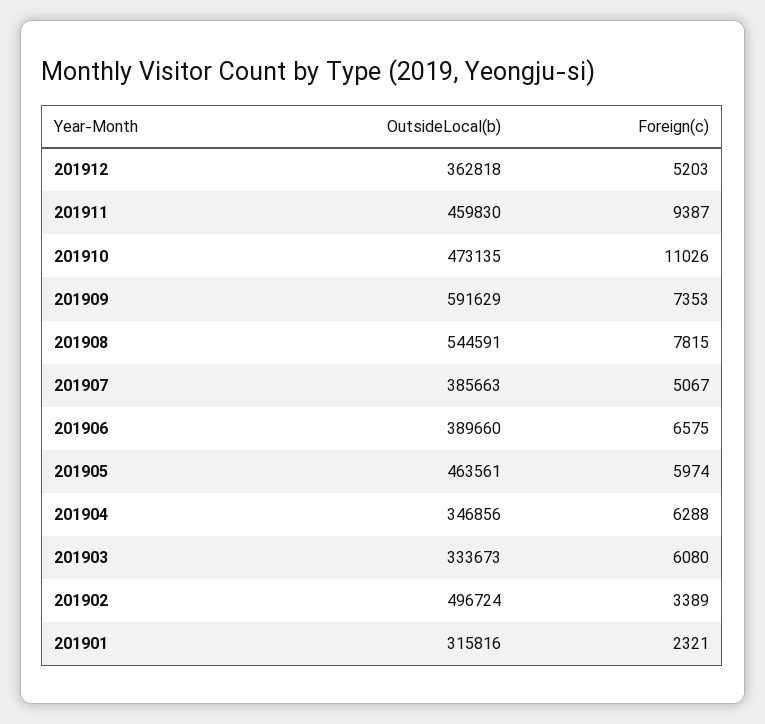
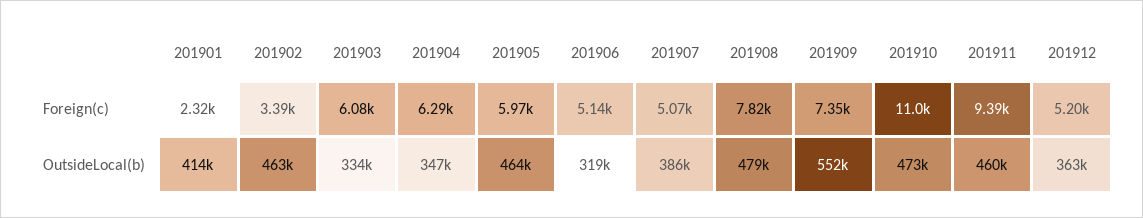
OutsideLocal(b), 201909: 591629 -> 552000
OutsideLocal(b), 201908: 544591 -> 479000
OutsideLocal(b), 201906: 389660 -> 319000
Foreign(c), 201906: 6575 -> 5140
OutsideLocal(b), 201902: 496724 -> 463000
OutsideLocal(b), 201901: 315816 -> 414000

